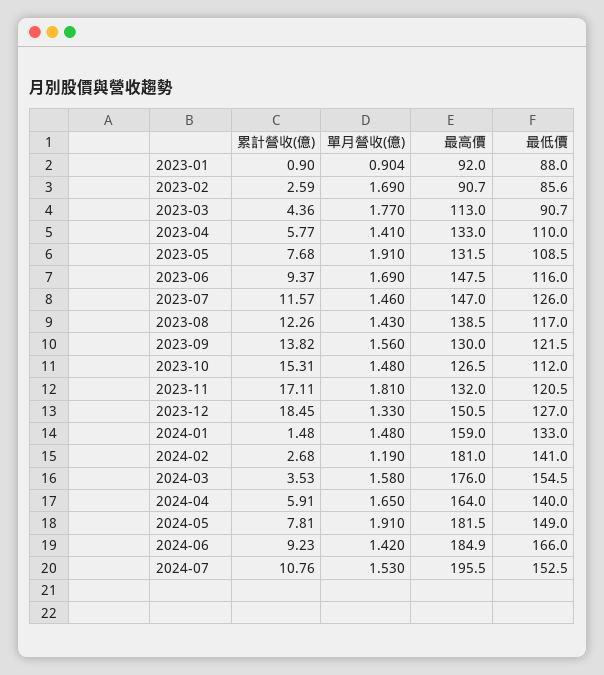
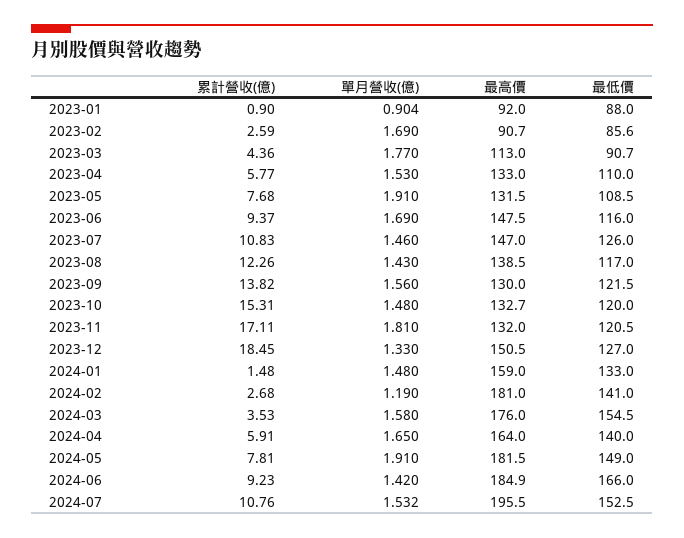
單月營收(億), 2023-04: 1.41 -> 1.53
累計營收(億), 2023-07: 11.57 -> 10.83
最高價, 2023-10: 126.5 -> 132.7
最低價, 2023-10: 112 -> 120
單月營收(億), 2024-07: 1.53 -> 1.532

